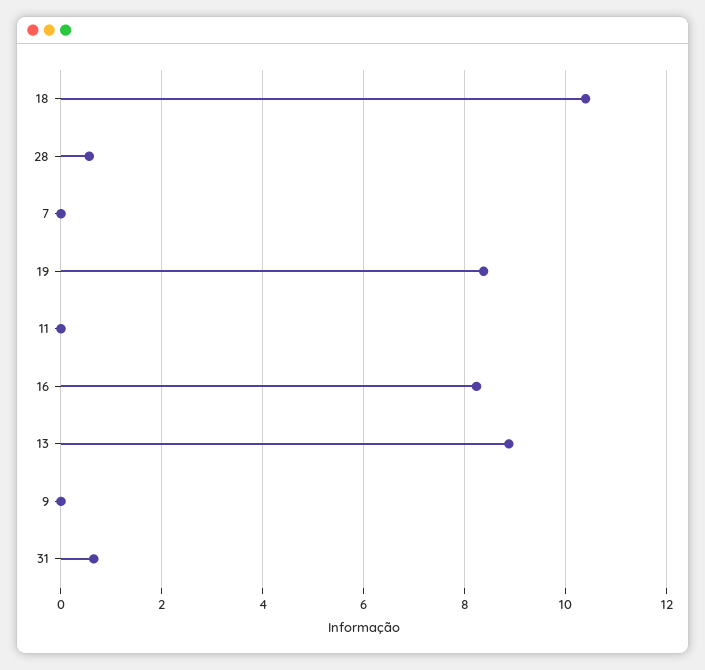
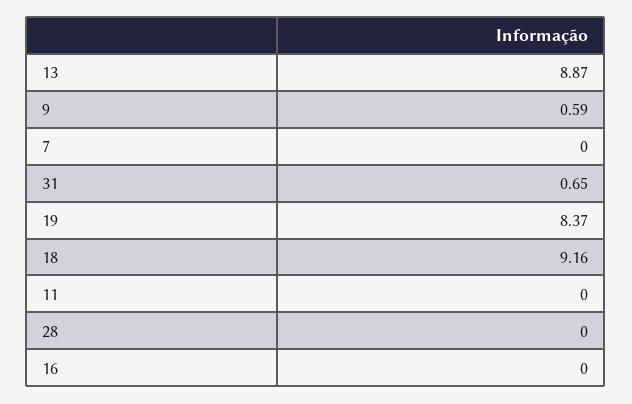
18: 10.4 -> 9.16
28: 0.6 -> 0
16: 8.2 -> 0
9: 0 -> 0.59

